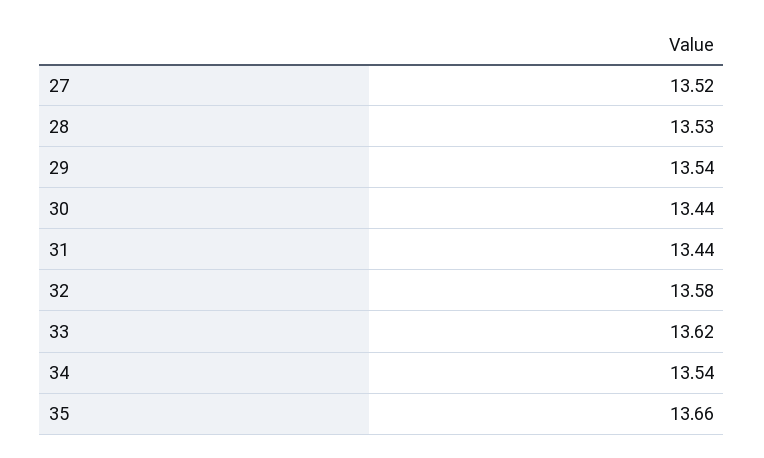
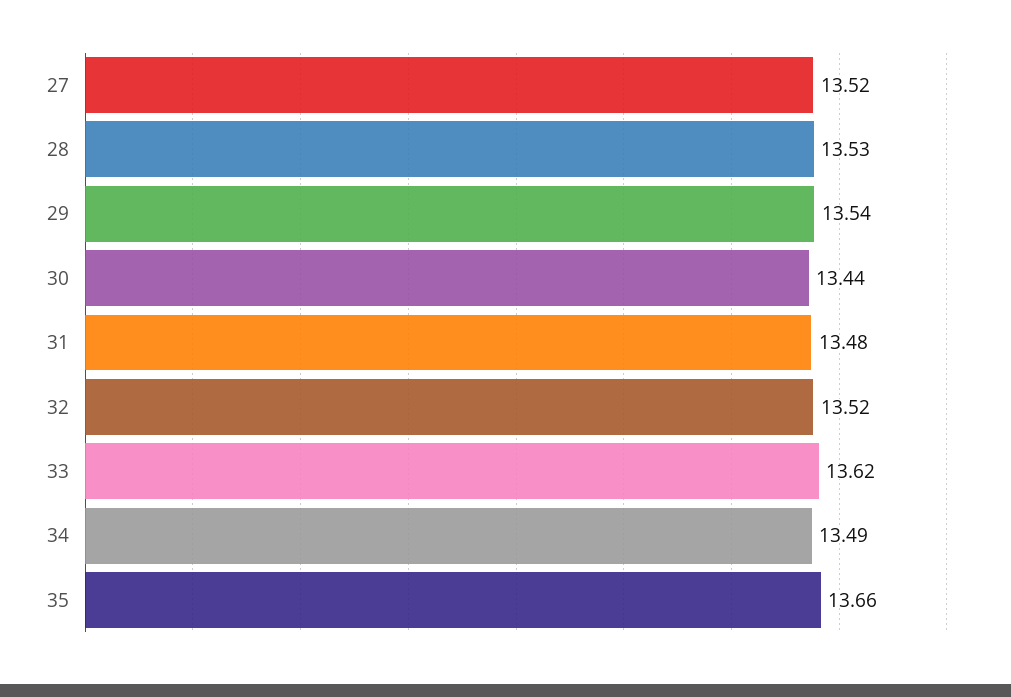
31: 13.44 -> 13.48
32: 13.58 -> 13.52
34: 13.54 -> 13.49

